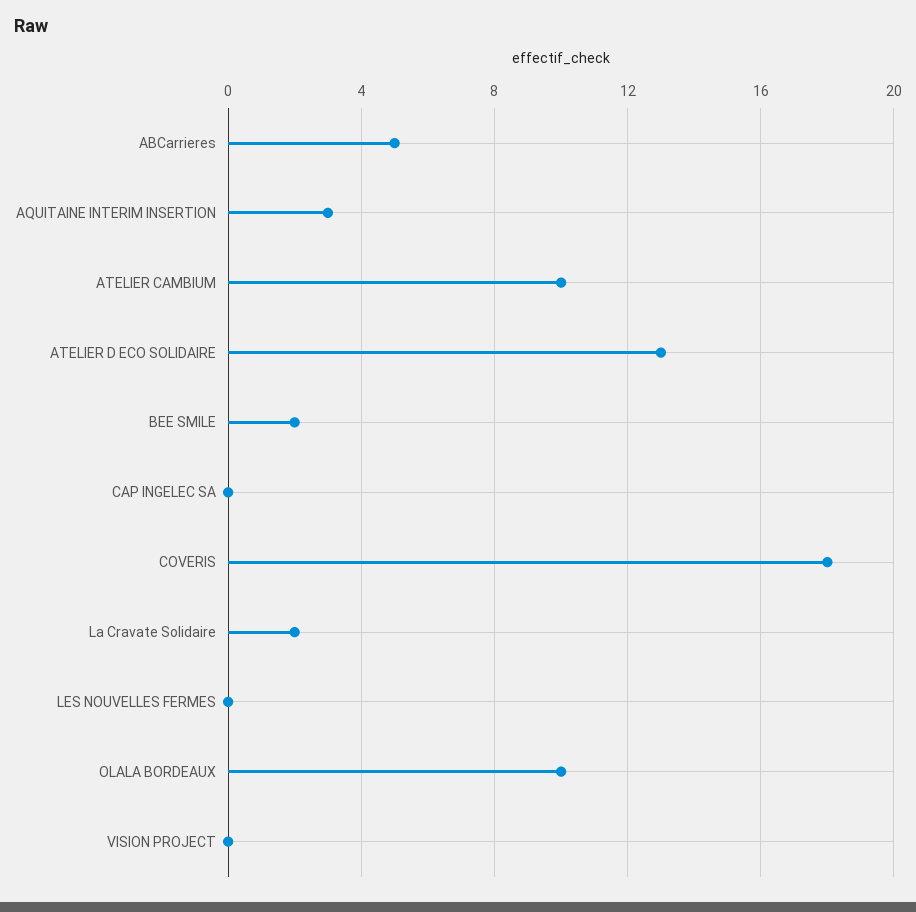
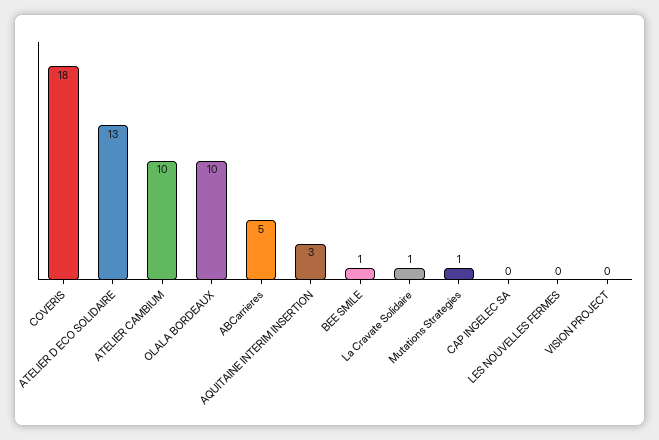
BEE SMILE: 2 -> 1
La Cravate Solidaire: 2 -> 1
Mutations Strategies: none -> 1

